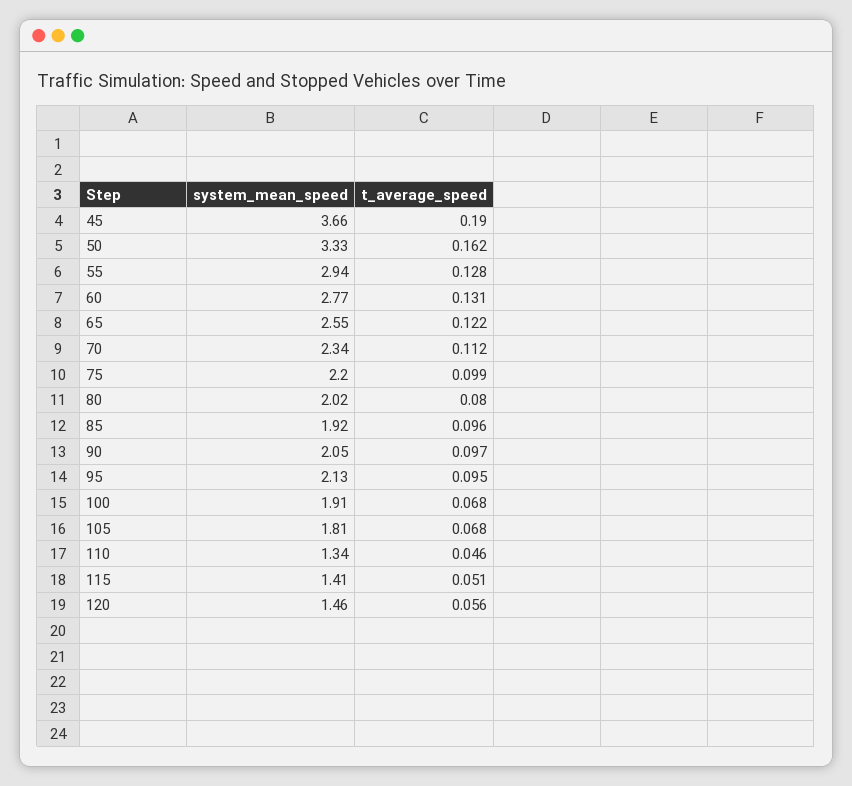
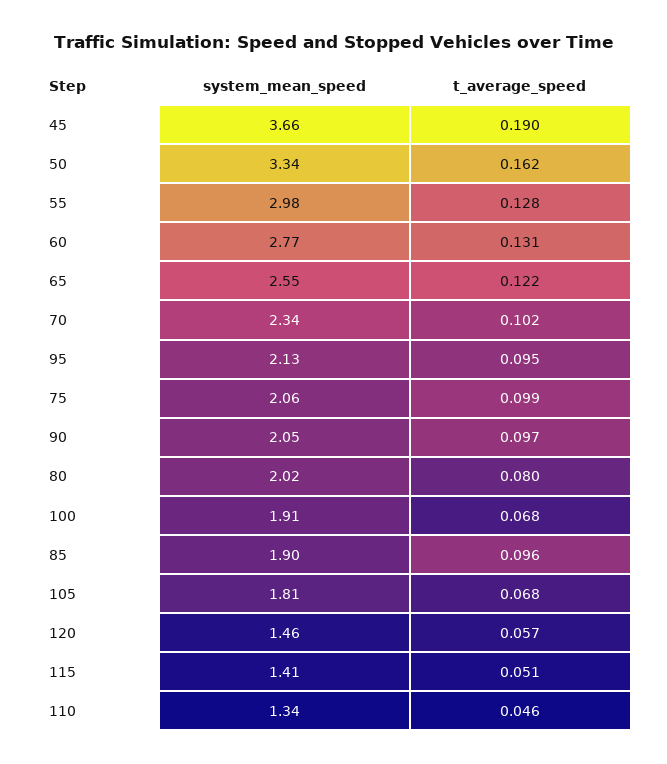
system_mean_speed, 50: 3.33 -> 3.34
system_mean_speed, 55: 2.94 -> 2.98
t_average_speed, 70: 0.112 -> 0.102
system_mean_speed, 75: 2.2 -> 2.06
system_mean_speed, 85: 1.92 -> 1.9
t_average_speed, 120: 0.056 -> 0.057

